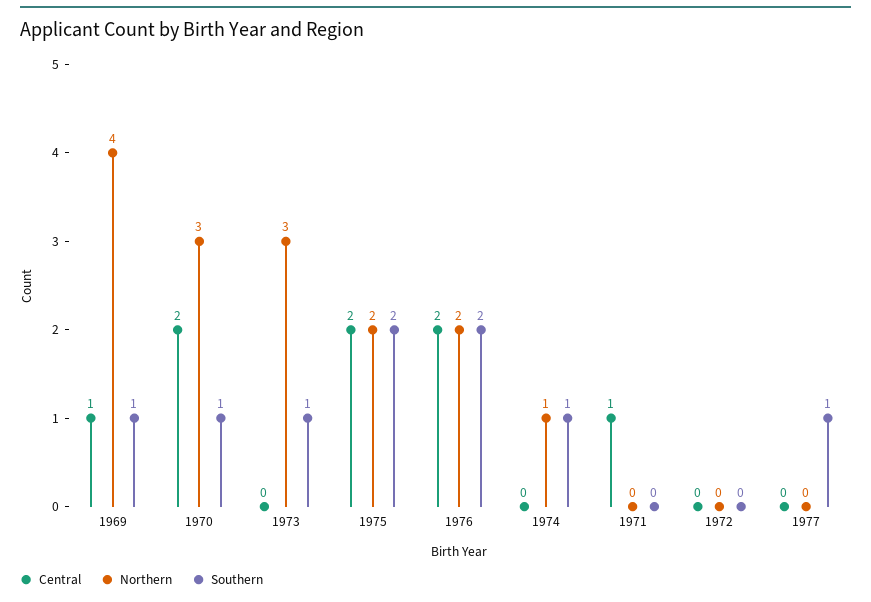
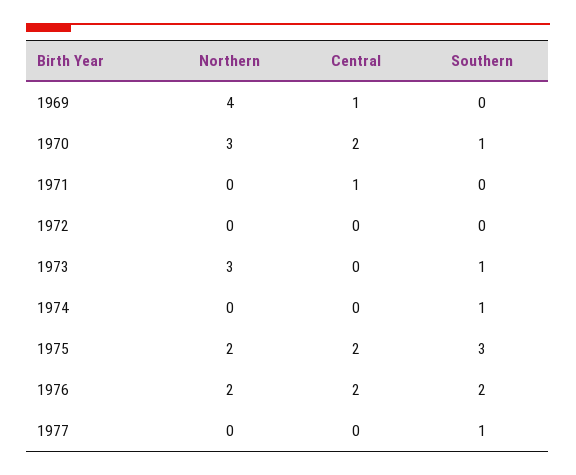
Southern, 1969: 1 -> 0
Southern, 1975: 2 -> 3
Northern, 1974: 1 -> 0

